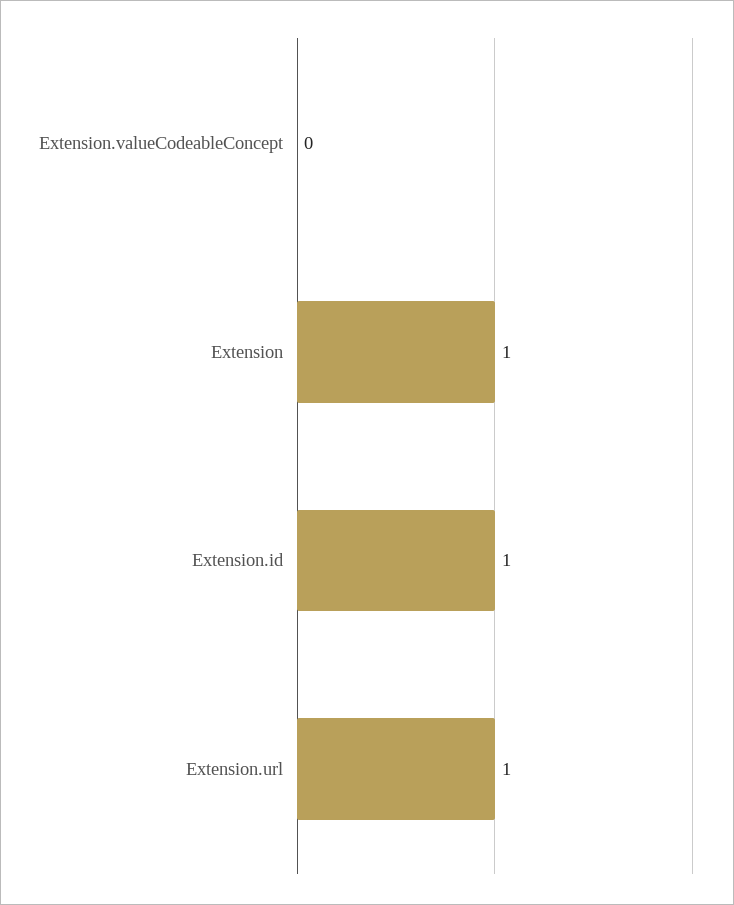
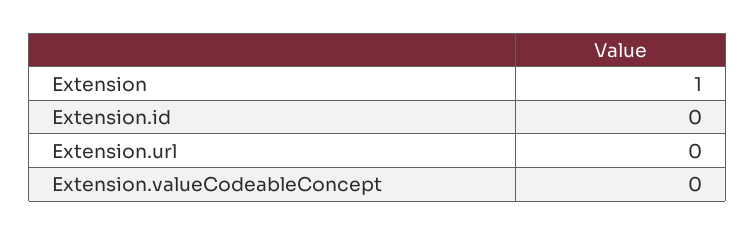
Extension.id: 1 -> 0
Extension.url: 1 -> 0

